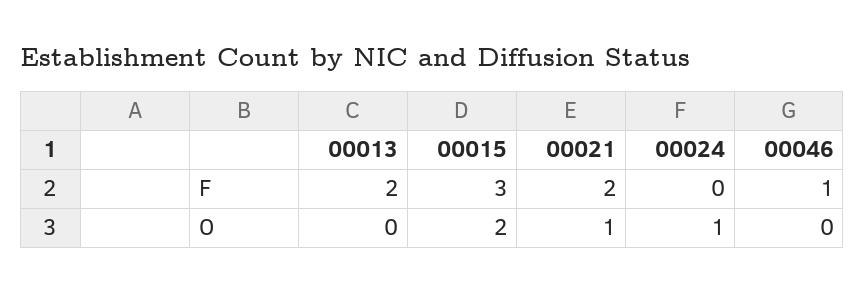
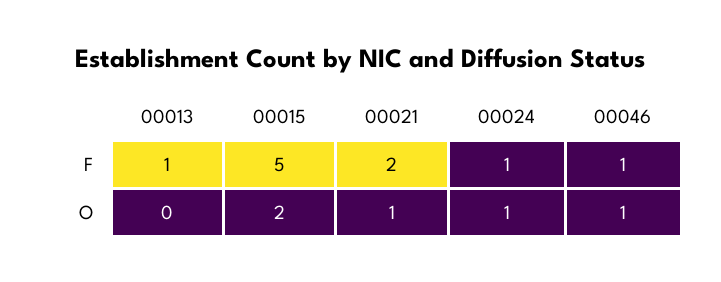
00013, F: 2 -> 1
00015, F: 3 -> 5
00024, F: 0 -> 1
00046, O: 0 -> 1

